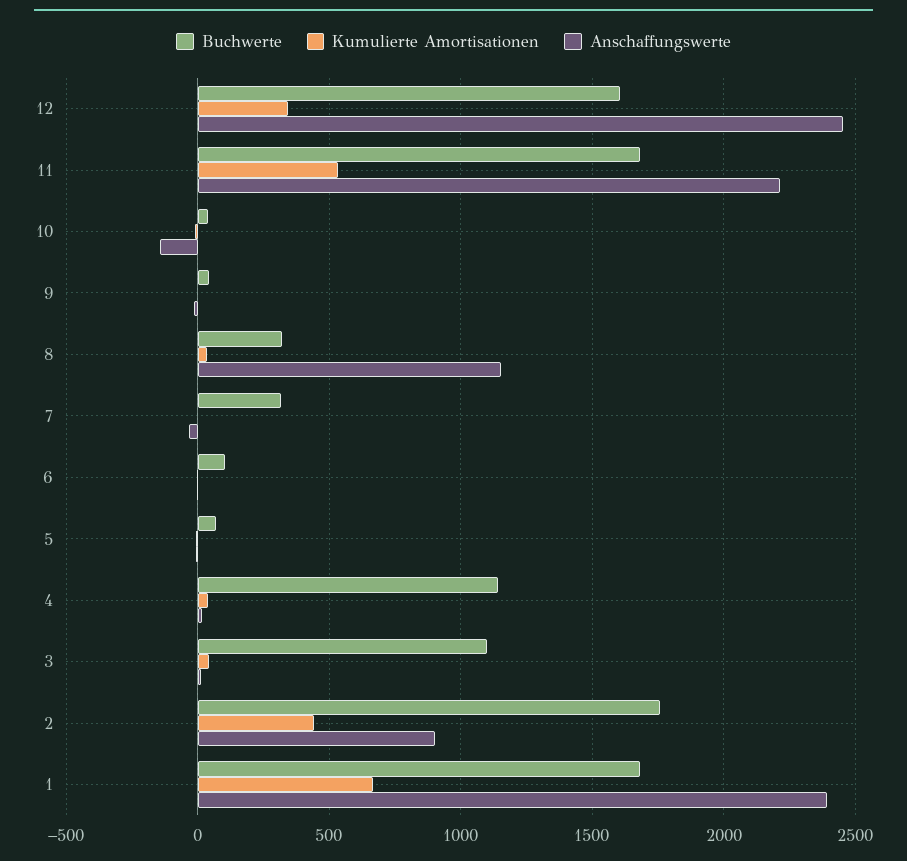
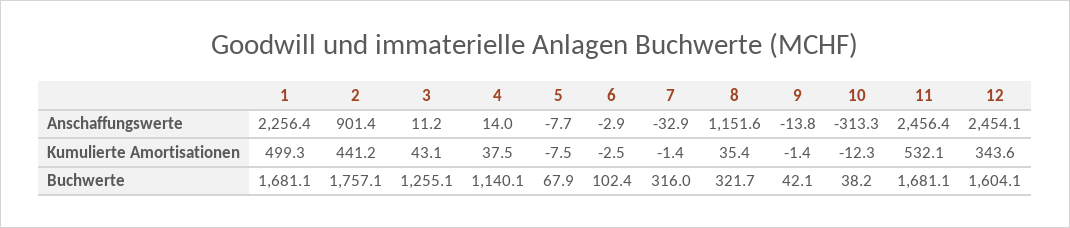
Anschaffungswerte, 11: 2200 -> 2456.4
Anschaffungswerte, 10: -150 -> -313.3
Buchwerte, 3: 1100 -> 1255.1
Kumulierte Amortisationen, 1: 650 -> 499.3
Anschaffungswerte, 1: 2400 -> 2256.4

